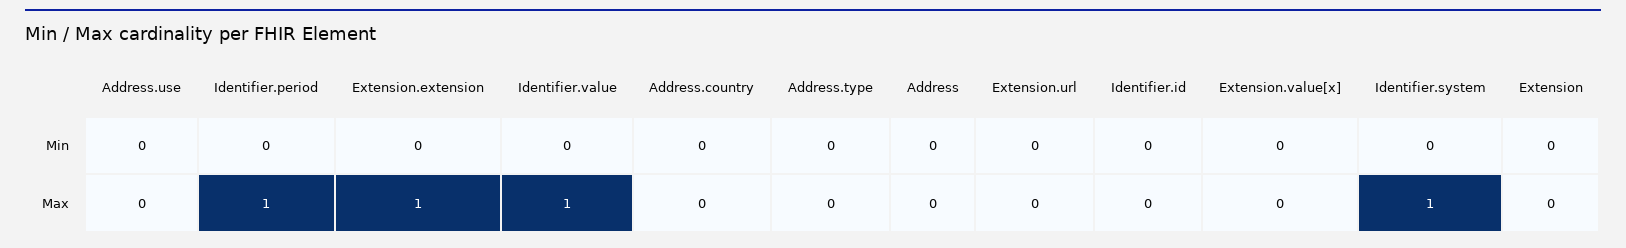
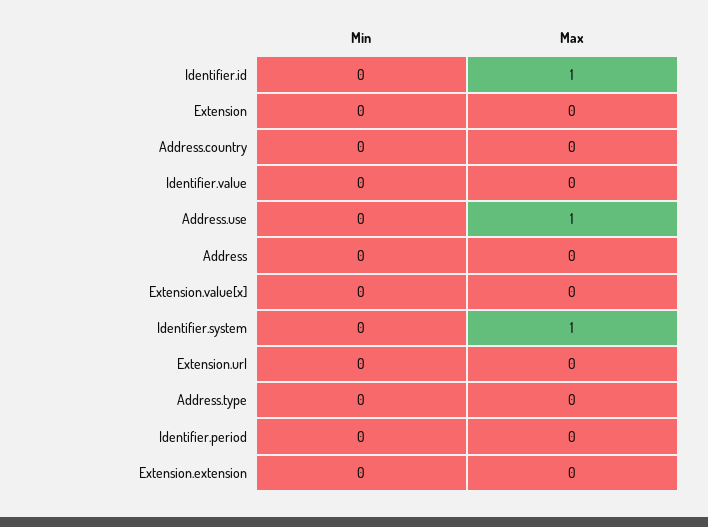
Address.use, Max: 0 -> 1
Identifier.period, Max: 1 -> 0
Extension.extension, Max: 1 -> 0
Identifier.value, Max: 1 -> 0
Identifier.id, Max: 0 -> 1

